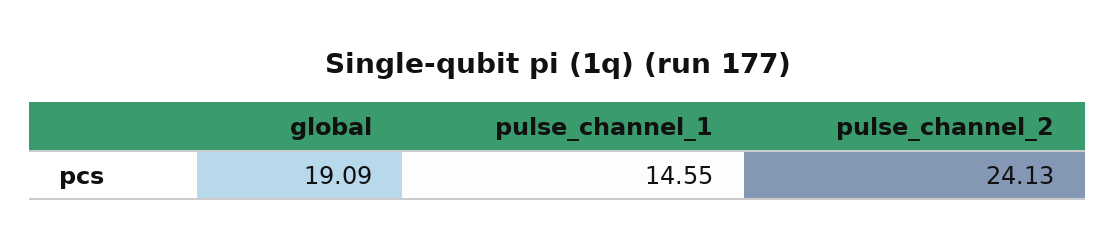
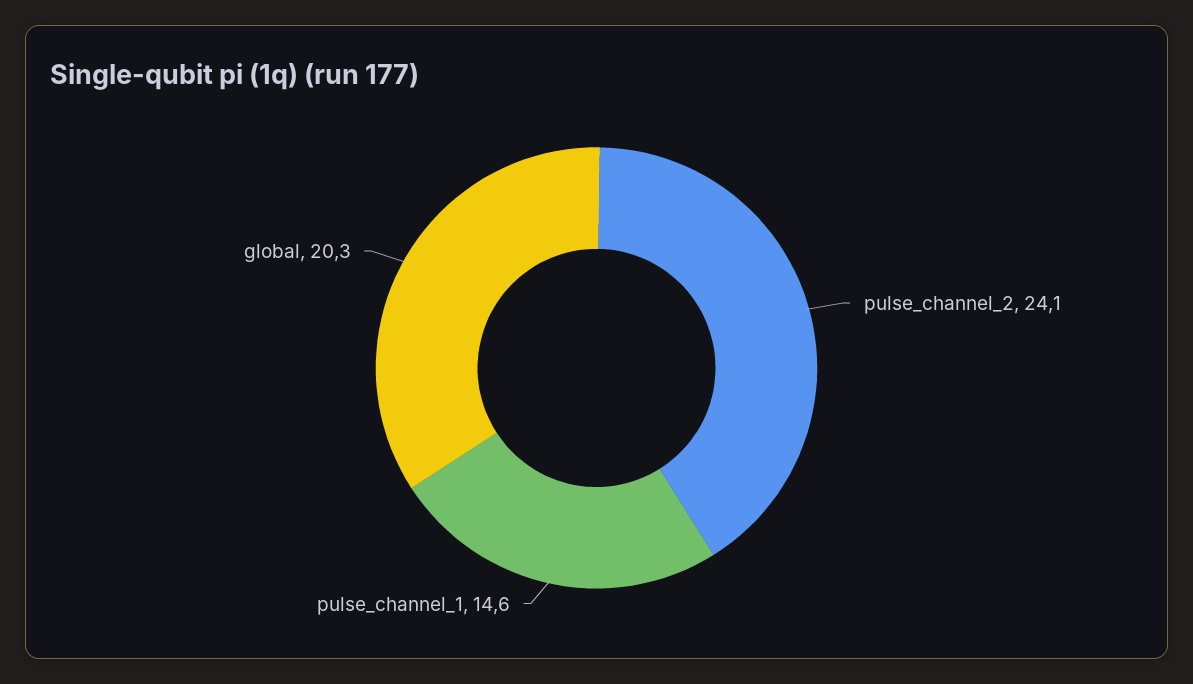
global: 19.09 -> 20.3

